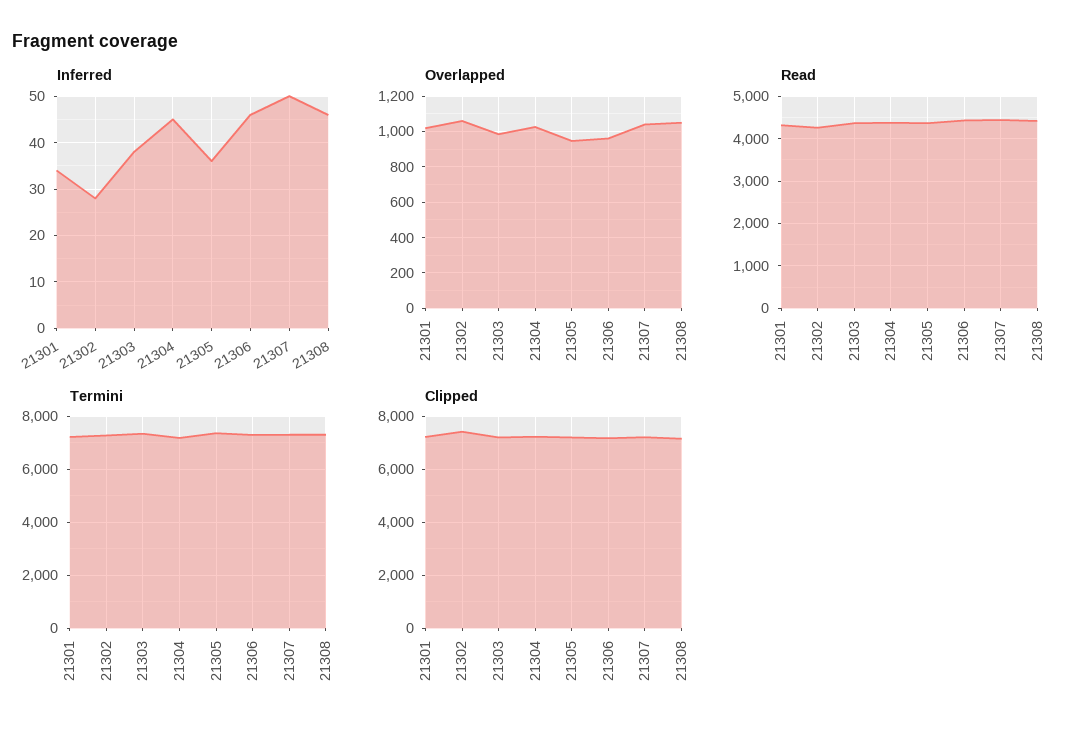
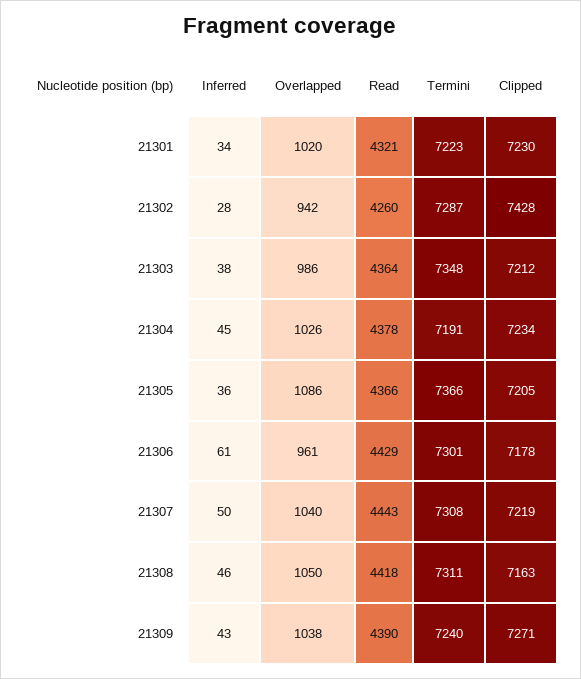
Inferred, 21306: 45 -> 61
Overlapped, 21302: 1050 -> 942
Overlapped, 21305: 950 -> 1086
Inferred, 21309: none -> 43
Overlapped, 21309: none -> 1038
Read, 21309: none -> 4390
Termini, 21309: none -> 7240
Clipped, 21309: none -> 7271

